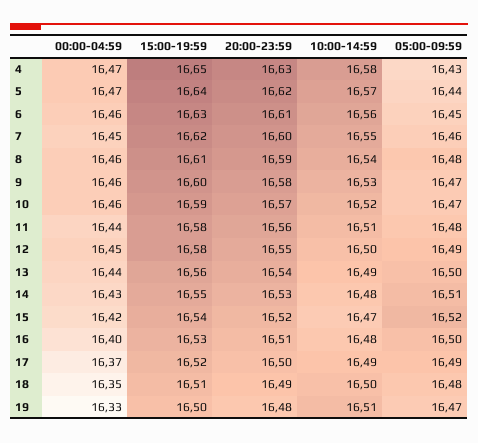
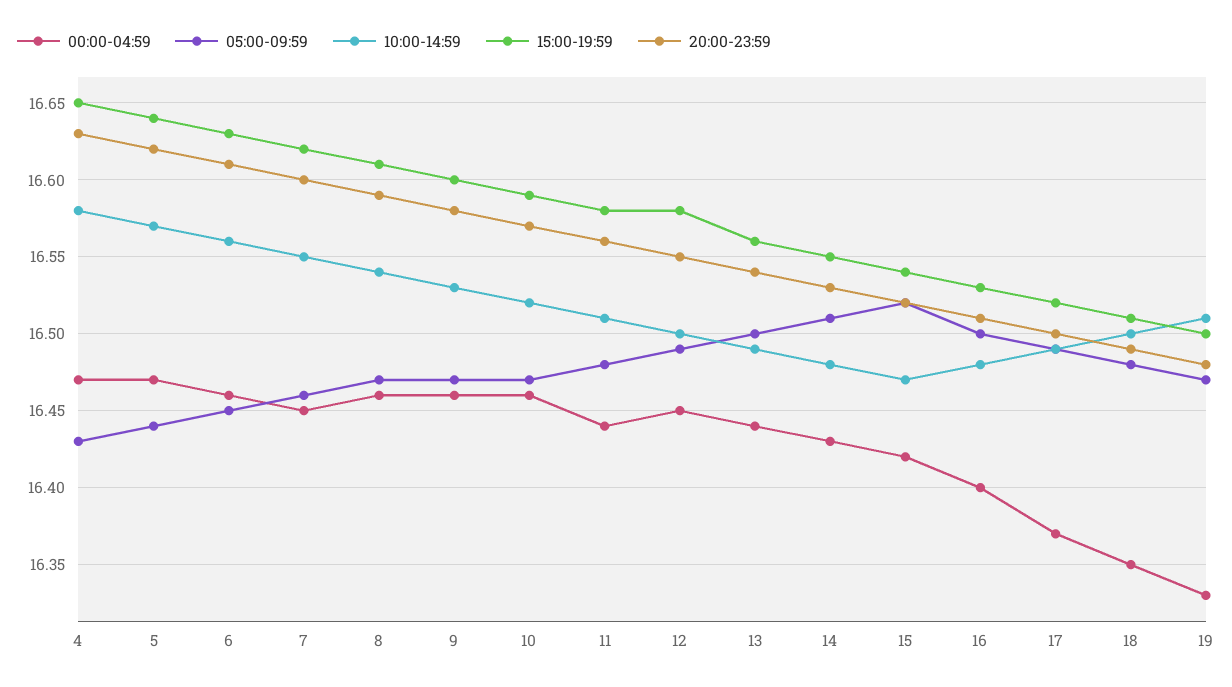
05:00-09:59, 8: 16.48 -> 16.47

